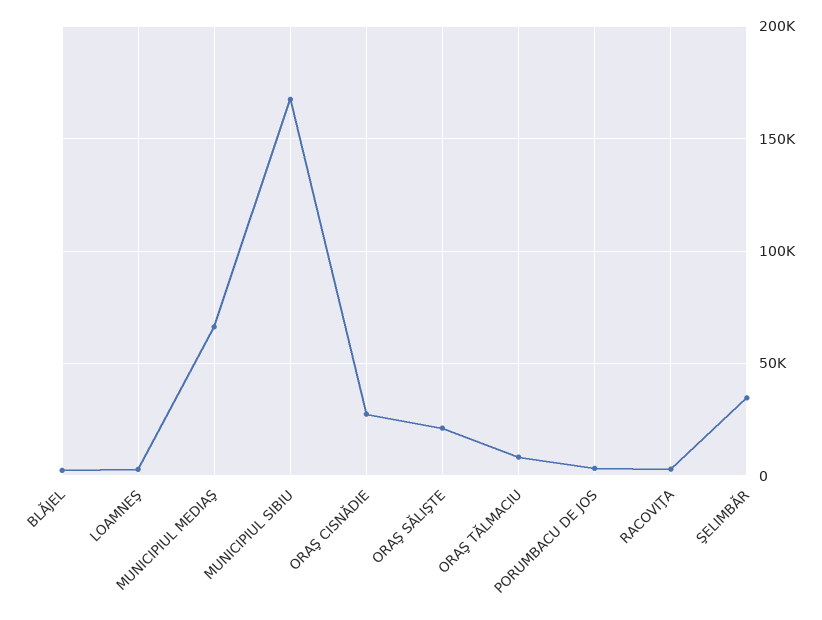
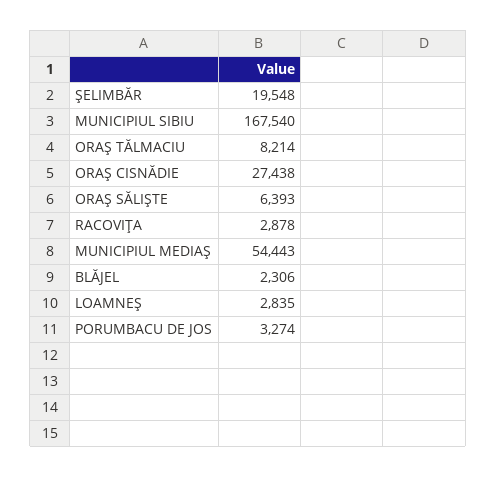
MUNICIPIUL MEDIAŞ: 65000 -> 54443
ORAŞ SĂLIŞTE: 20000 -> 6393
ŞELIMBĂR: 35000 -> 19548

